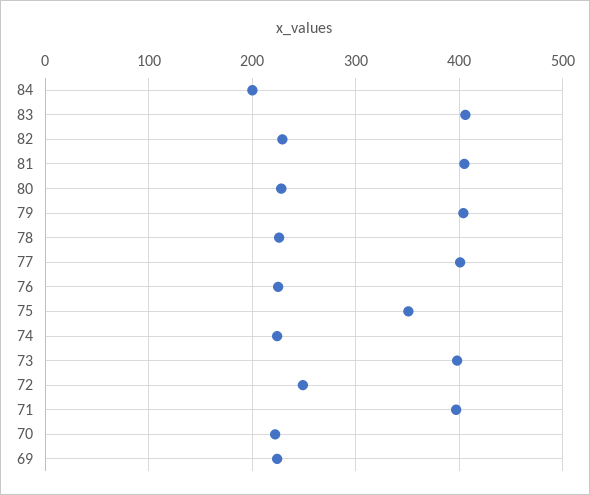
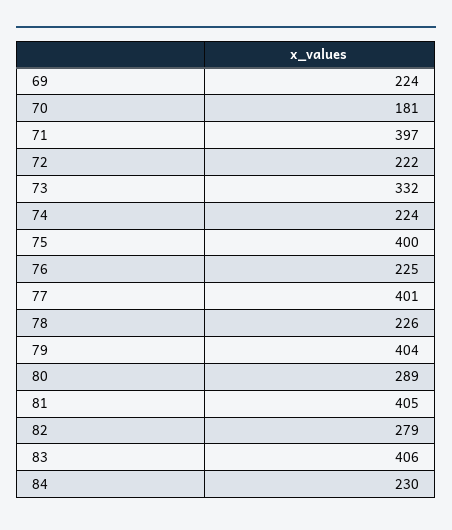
84: 200 -> 230
82: 230 -> 279
80: 230 -> 289
75: 350 -> 400
73: 400 -> 332
72: 250 -> 222
70: 220 -> 181

